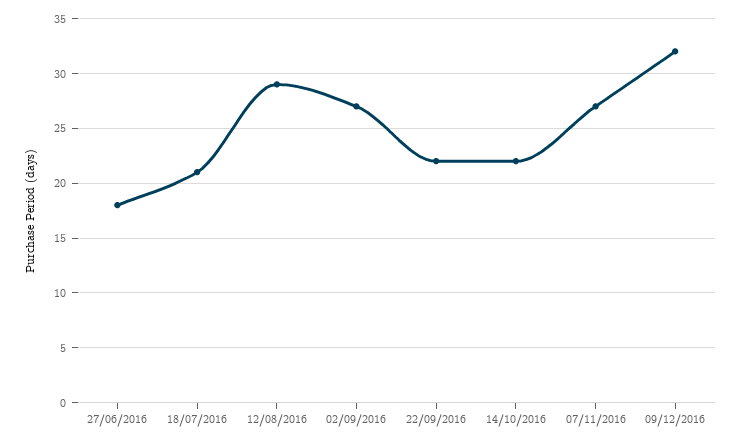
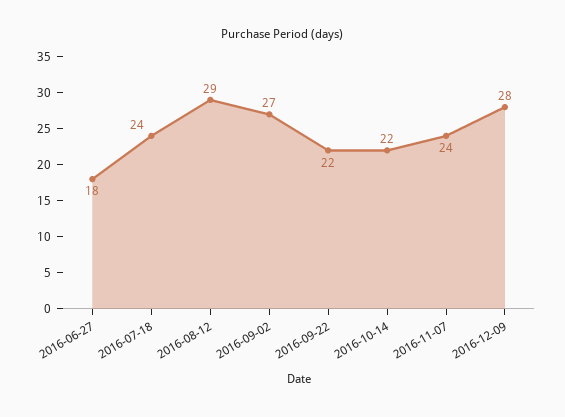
18/07/2016: 21 -> 24
07/11/2016: 27 -> 24
09/12/2016: 32 -> 28

